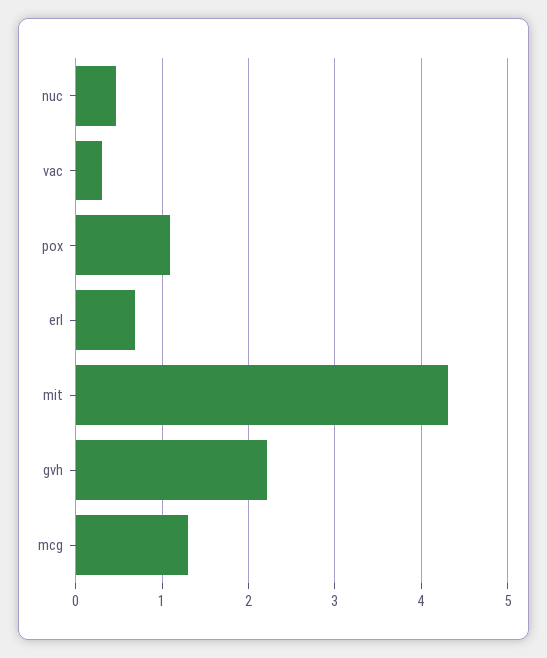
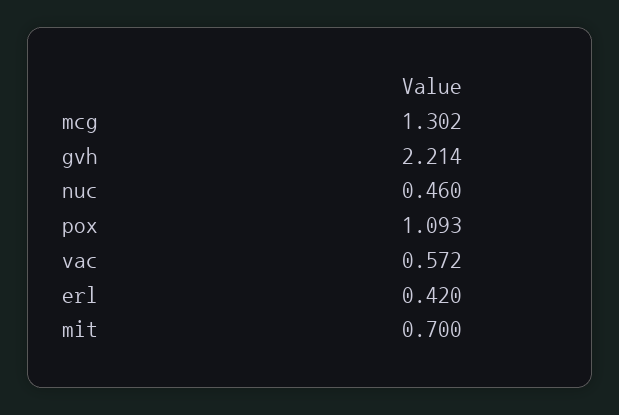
vac: 0.3 -> 0.572
erl: 0.7 -> 0.42
mit: 4.3 -> 0.7

